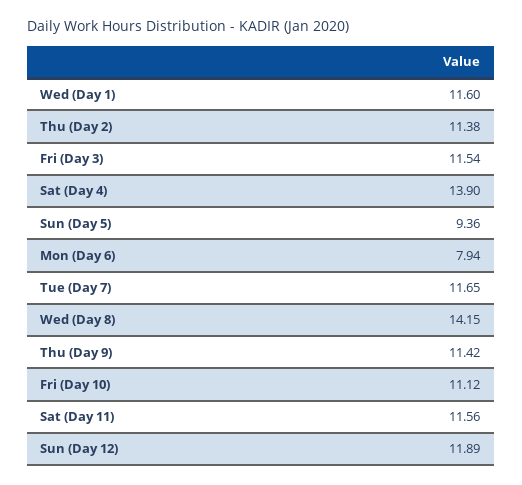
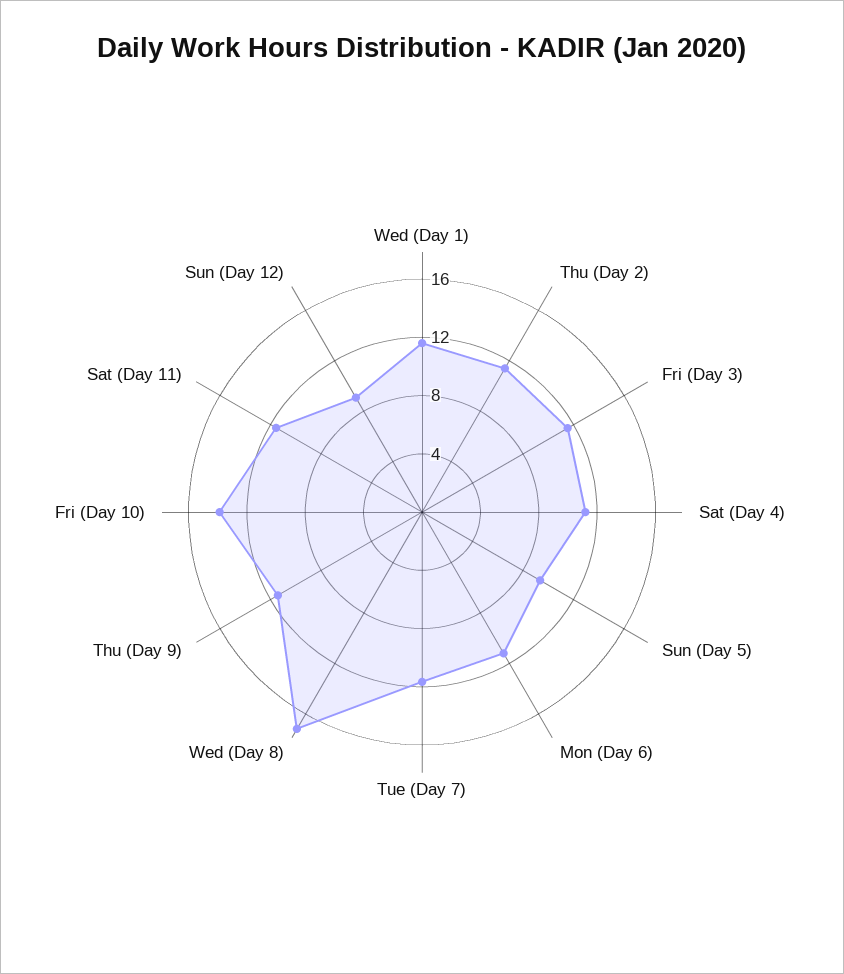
Sat (Day 4): 13.9 -> 11
Mon (Day 6): 7.94 -> 11
Wed (Day 8): 14.15 -> 17
Fri (Day 10): 11.12 -> 14
Sun (Day 12): 11.89 -> 9

